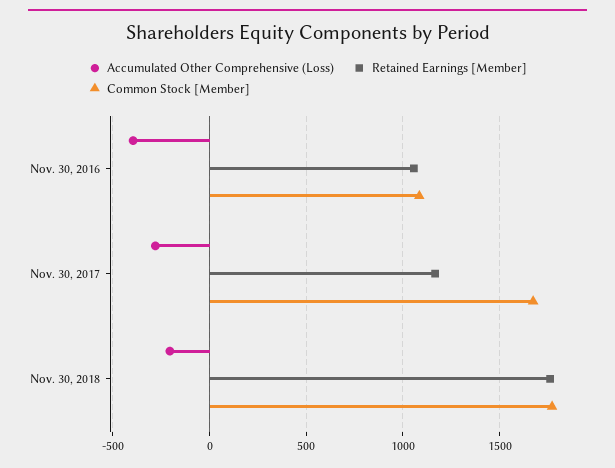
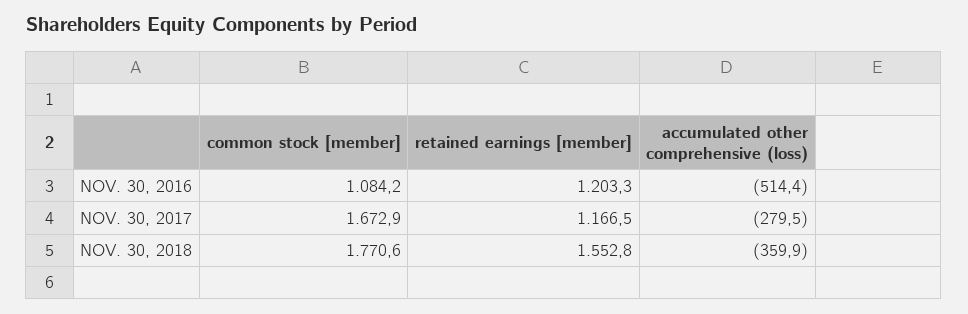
Accumulated Other Comprehensive (Loss), Nov. 30, 2016: -400 -> -514.4
Retained Earnings [Member], Nov. 30, 2016: 1050 -> 1203.3
Accumulated Other Comprehensive (Loss), Nov. 30, 2018: -200 -> -359.9
Retained Earnings [Member], Nov. 30, 2018: 1750 -> 1552.8

